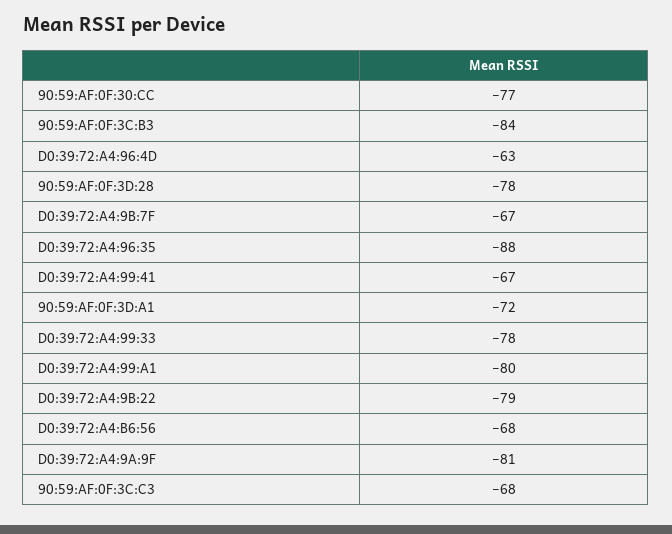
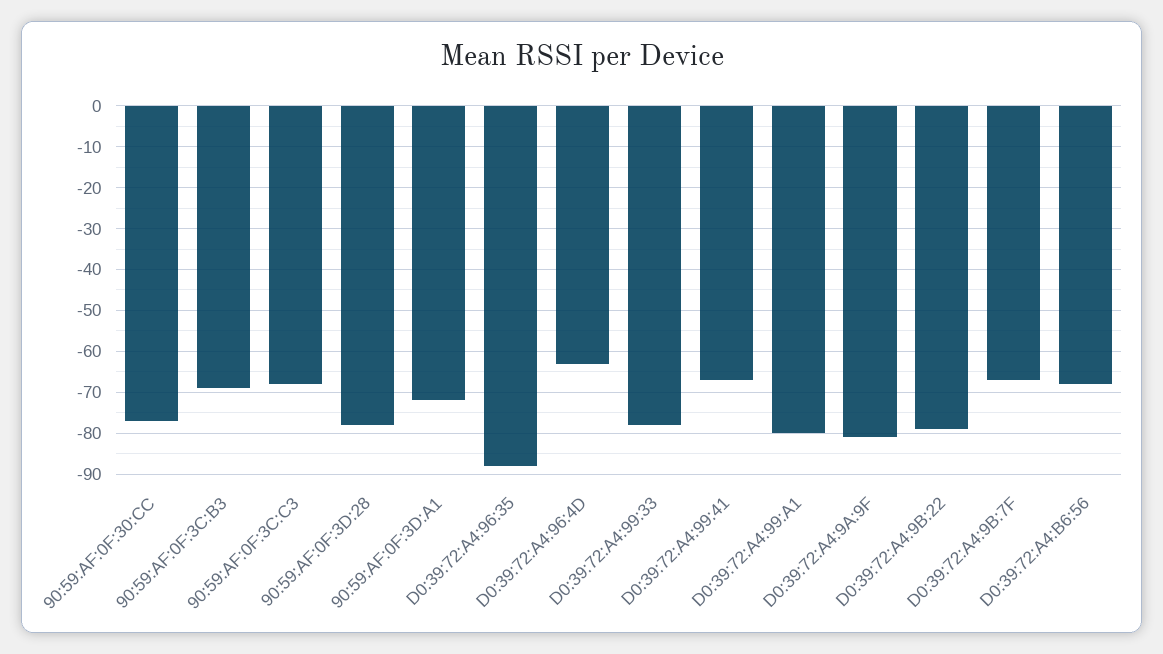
90:59:AF:0F:3C:B3: -84 -> -70

